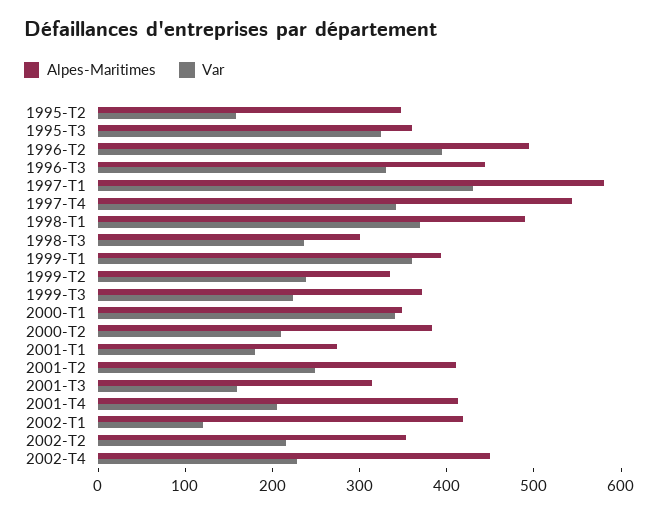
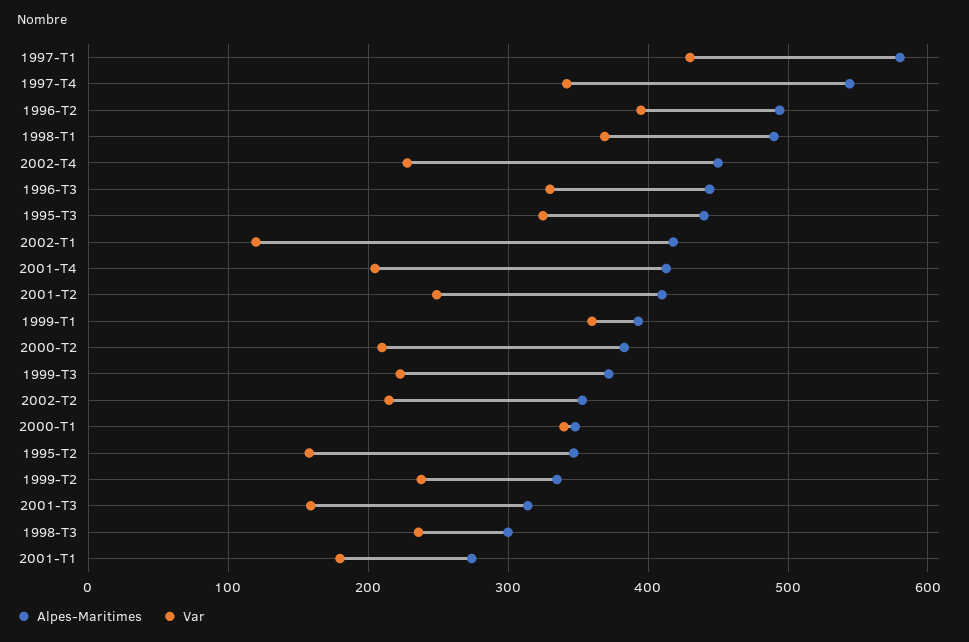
Alpes-Maritimes, 1995-T3: 360 -> 440

